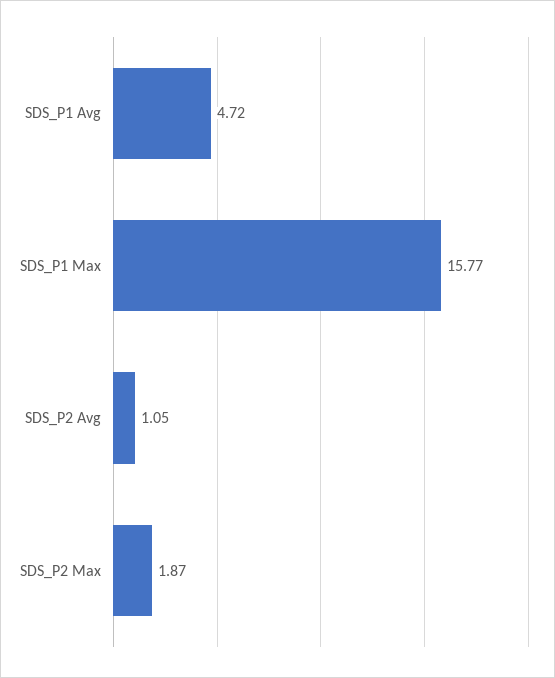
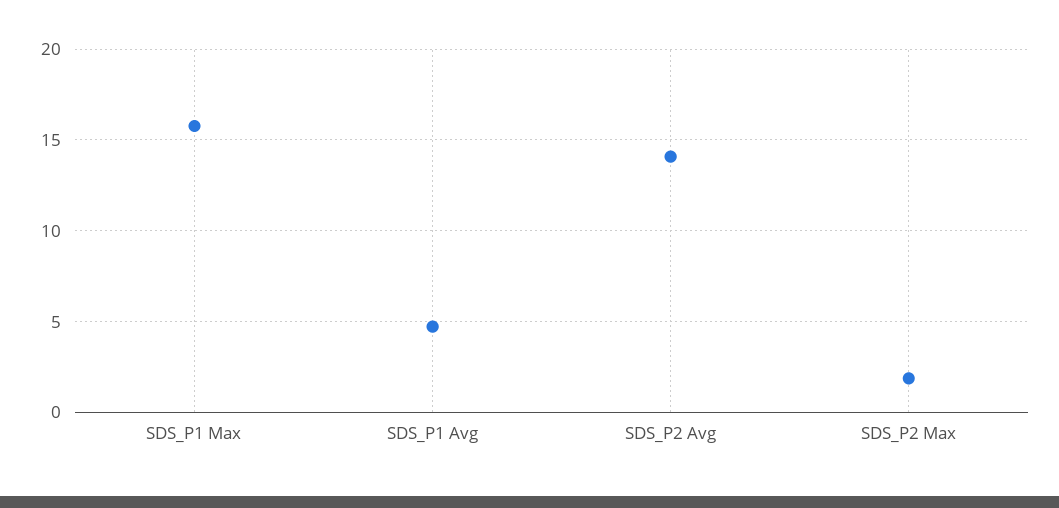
SDS_P2 Avg: 1.05 -> 14

